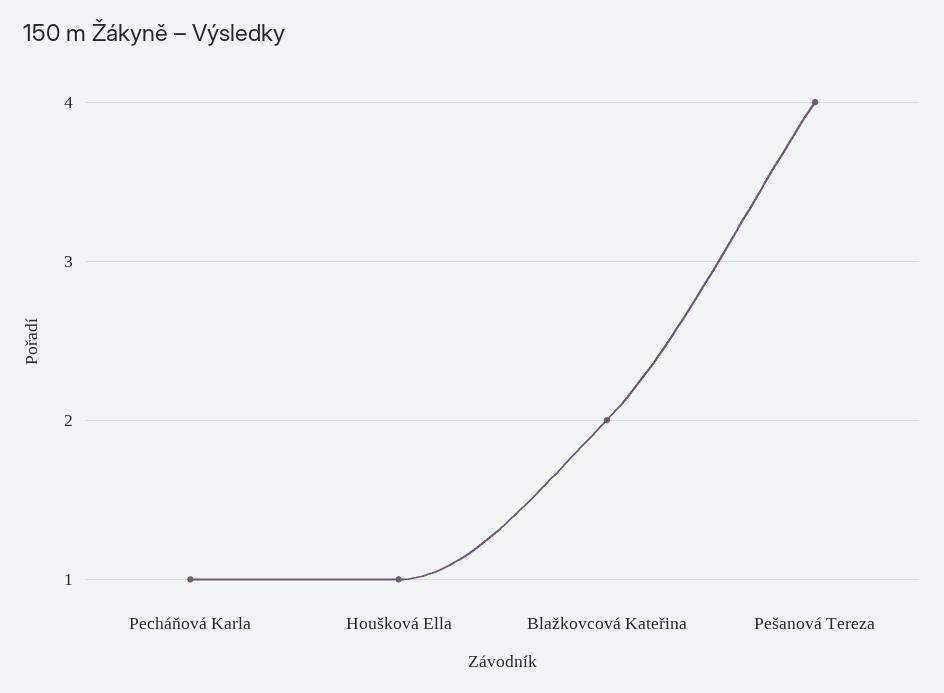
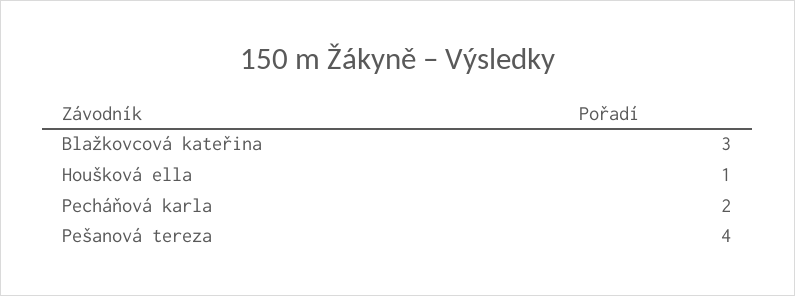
Pecháňová Karla: 1 -> 2
Blažkovcová Kateřina: 2 -> 3

